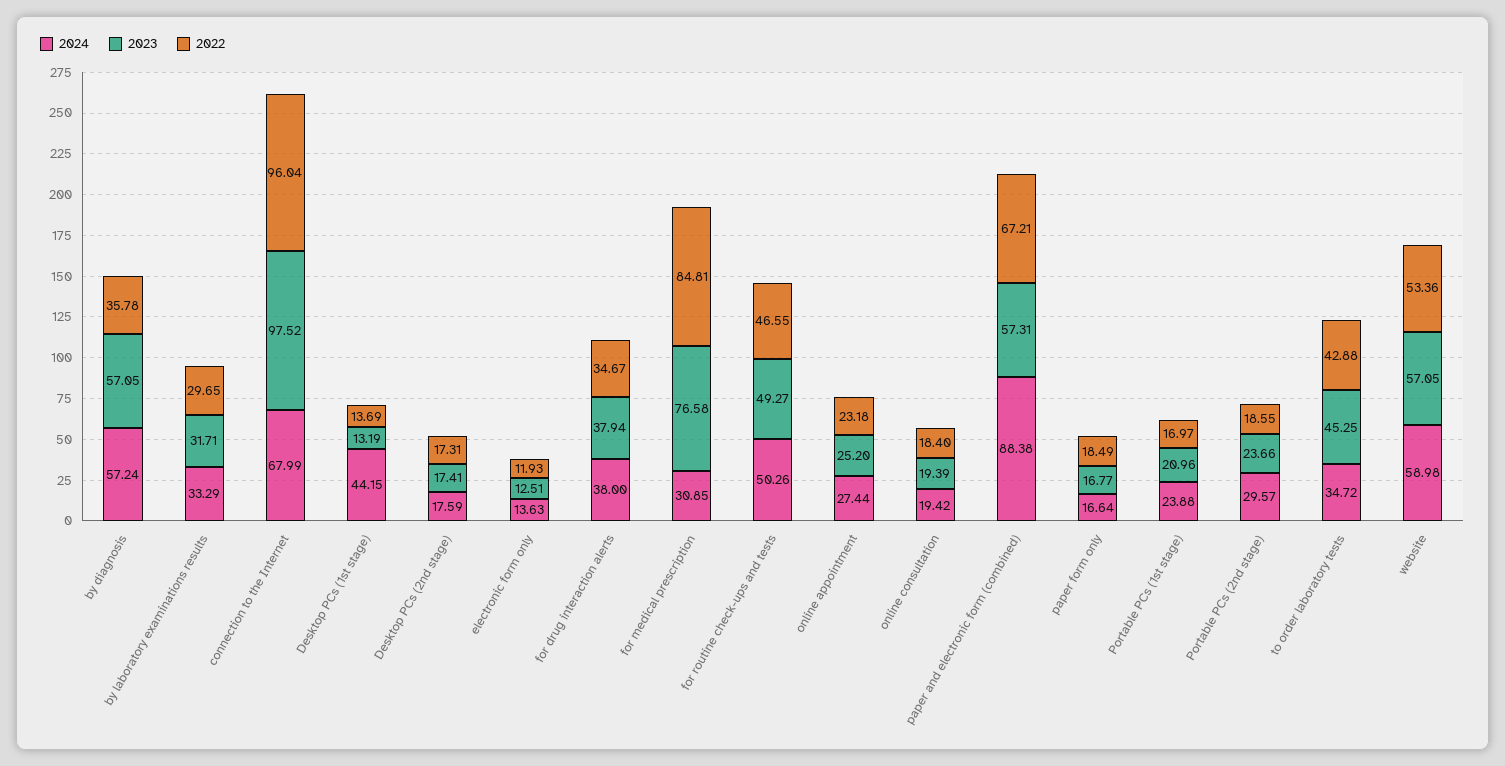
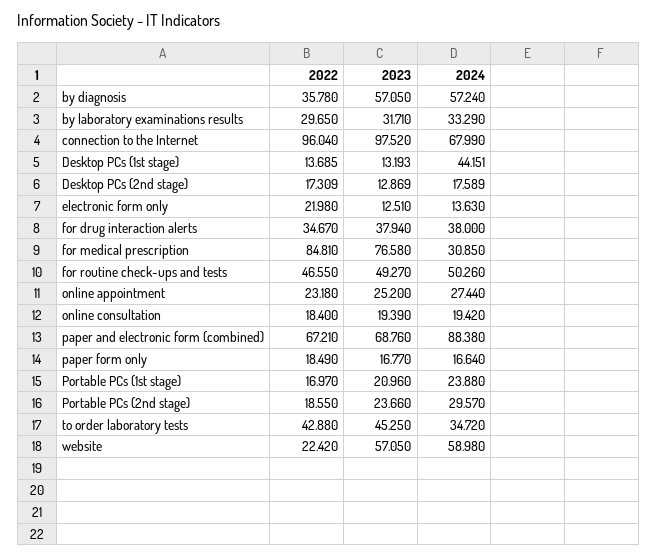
2023, Desktop PCs (2nd stage): 17.41 -> 12.869
2022, electronic form only: 11.93 -> 21.98
2023, paper and electronic form (combined): 57.31 -> 68.76
2022, website: 53.36 -> 22.42

